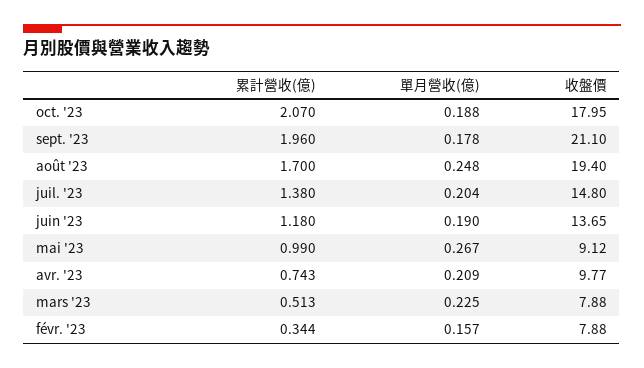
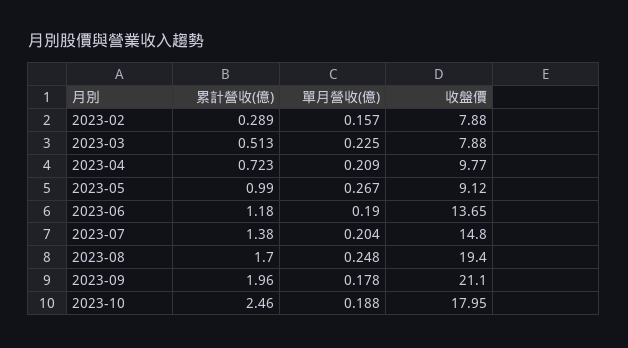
累計營收(億), oct. '23: 2.07 -> 2.46
累計營收(億), avr. '23: 0.743 -> 0.723
累計營收(億), févr. '23: 0.344 -> 0.289

